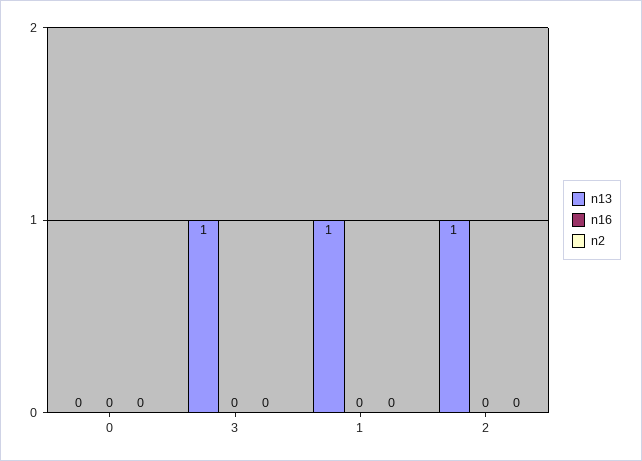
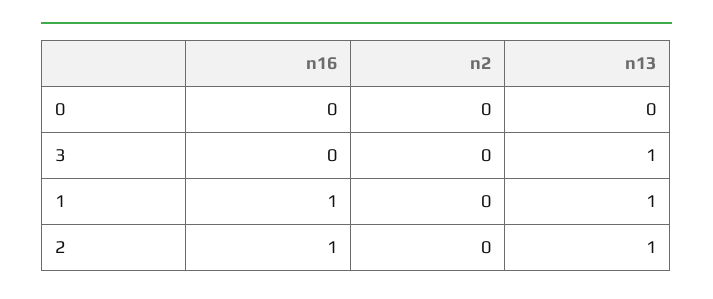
n16, 1: 0 -> 1
n16, 2: 0 -> 1

